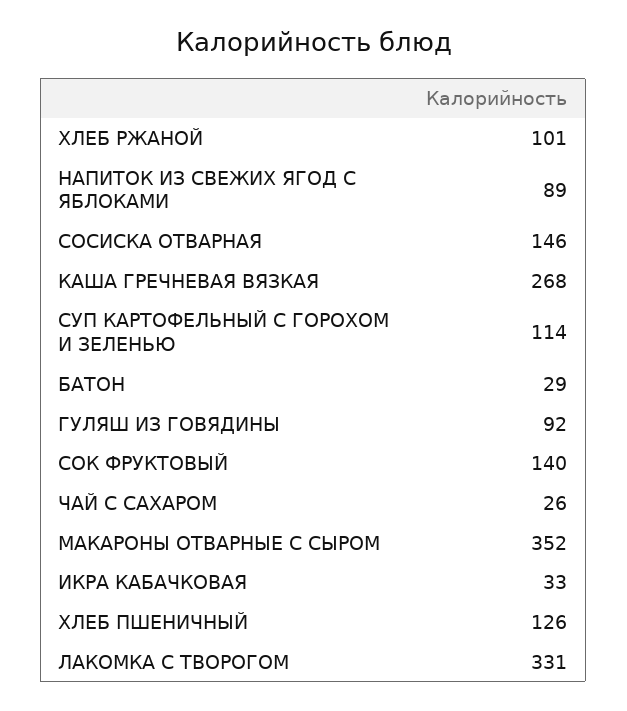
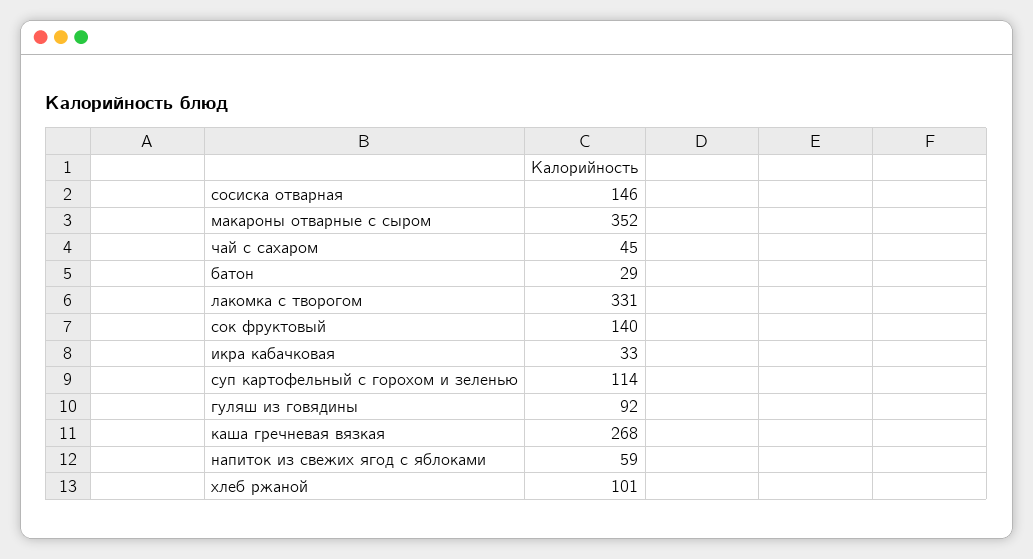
НАПИТОК ИЗ СВЕЖИХ ЯГОД С ЯБЛОКАМИ: 89 -> 59
ЧАЙ С САХАРОМ: 26 -> 45
ХЛЕБ ПШЕНИЧНЫЙ: 126 -> none

